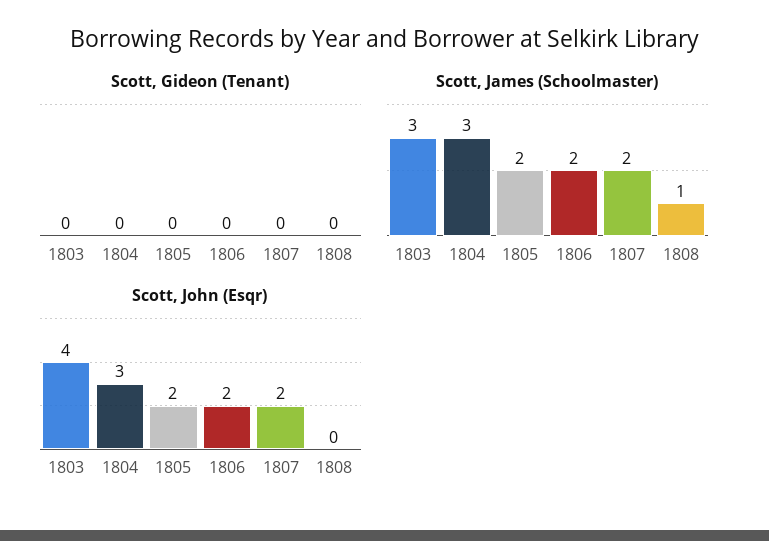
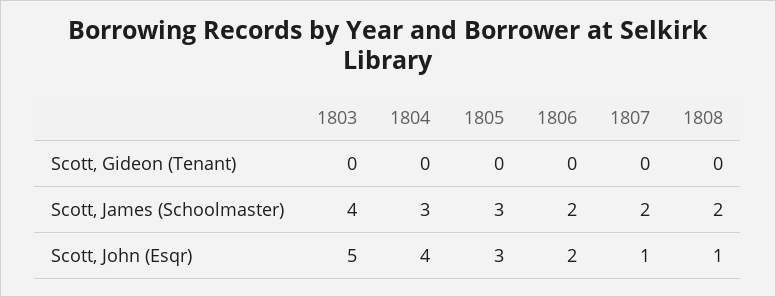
Scott, James (Schoolmaster), 1803: 3 -> 4
Scott, James (Schoolmaster), 1805: 2 -> 3
Scott, James (Schoolmaster), 1808: 1 -> 2
Scott, John (Esqr), 1803: 4 -> 5
Scott, John (Esqr), 1804: 3 -> 4
Scott, John (Esqr), 1805: 2 -> 3
Scott, John (Esqr), 1807: 2 -> 1
Scott, John (Esqr), 1808: 0 -> 1

